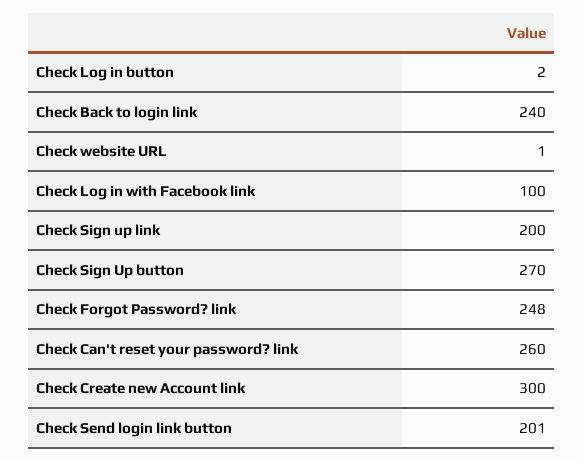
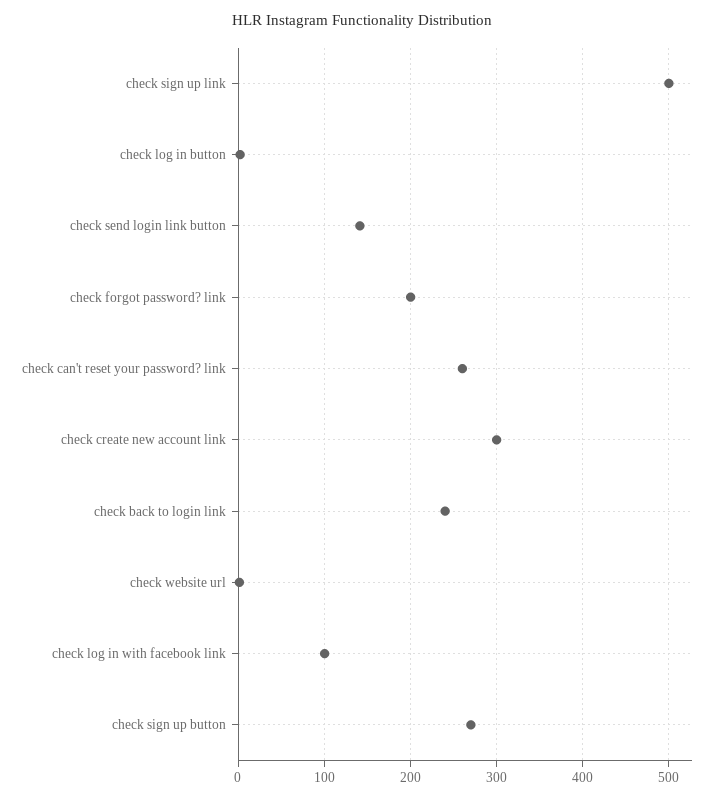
Check Sign up link: 200 -> 500
Check Forgot Password? link: 248 -> 200
Check Send login link button: 201 -> 140

